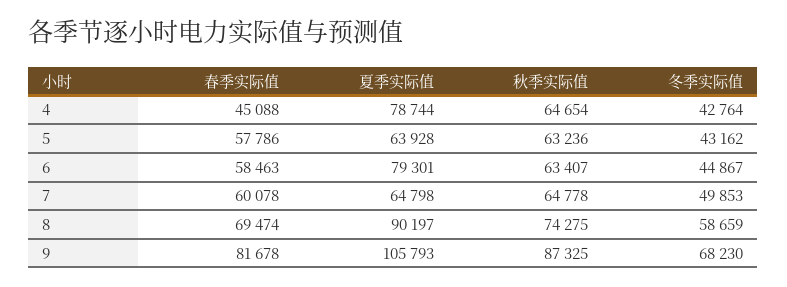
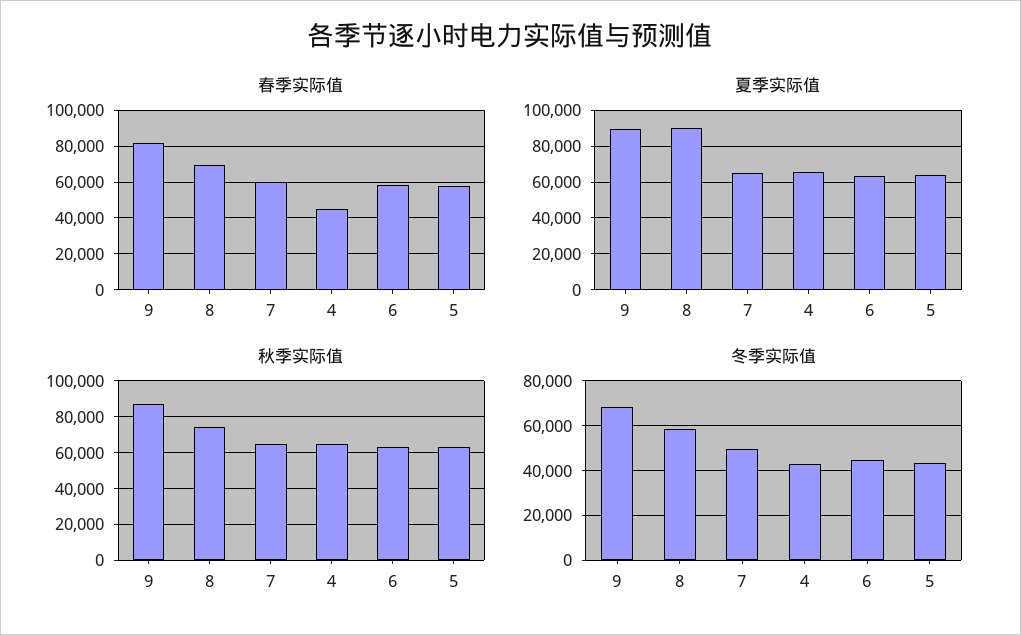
夏季实际值, 4: 78744 -> 65000
夏季实际值, 6: 79301 -> 65000
夏季实际值, 9: 105793 -> 90000

